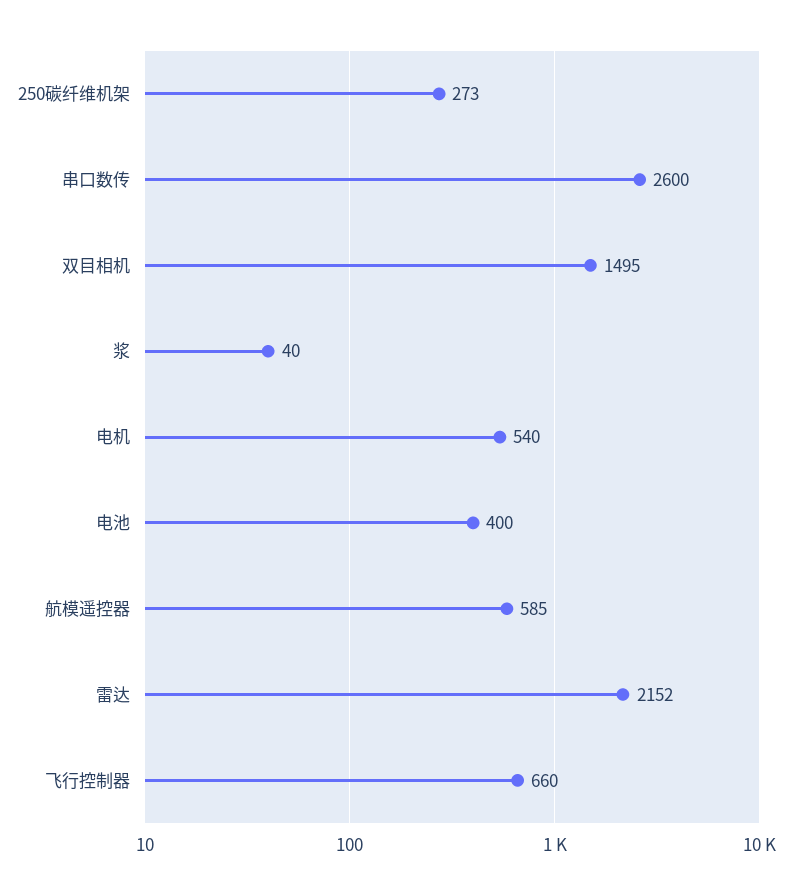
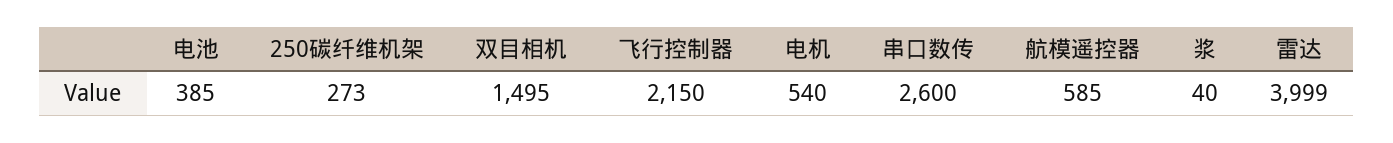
电池: 400 -> 385
雷达: 2152 -> 3999
飞行控制器: 660 -> 2150

